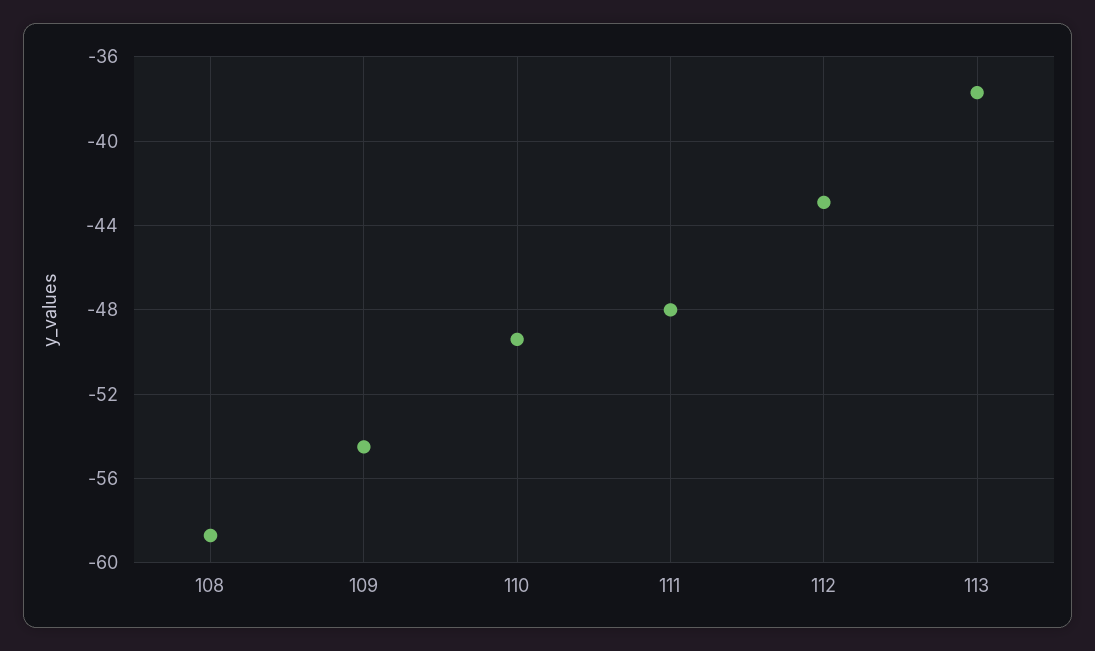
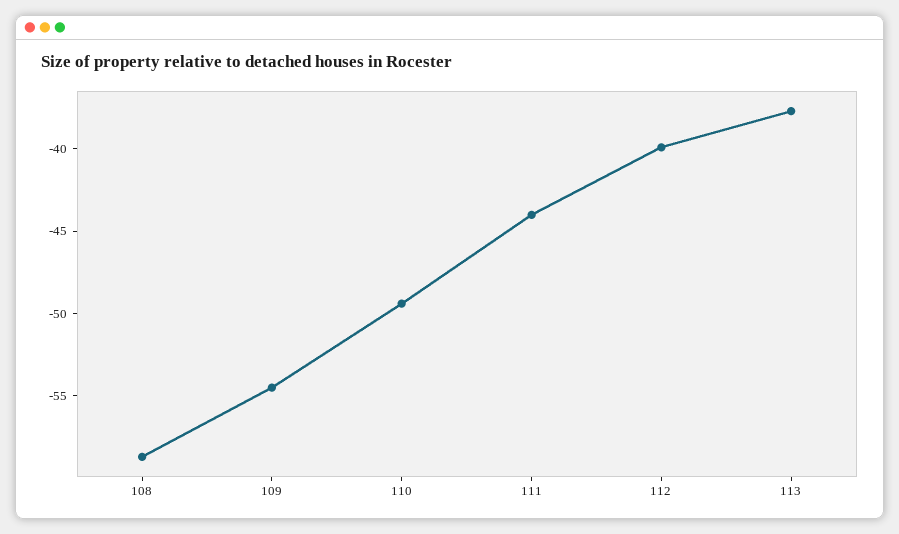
111: -48 -> -44
112: -43 -> -40

